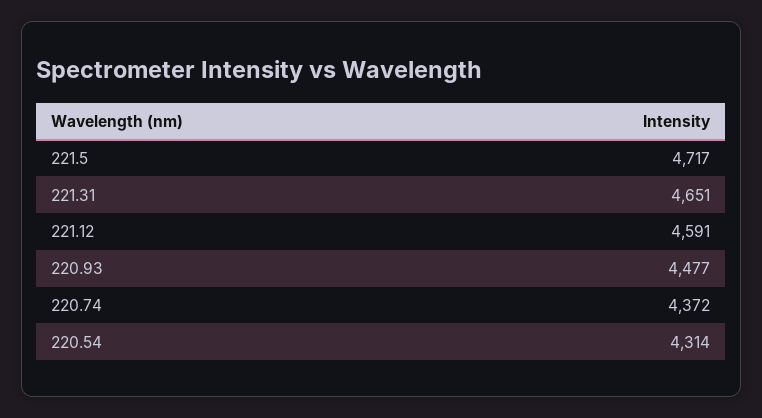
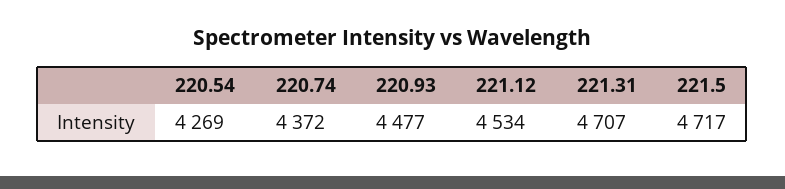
221.31: 4651 -> 4707
221.12: 4591 -> 4534
220.54: 4314 -> 4269

